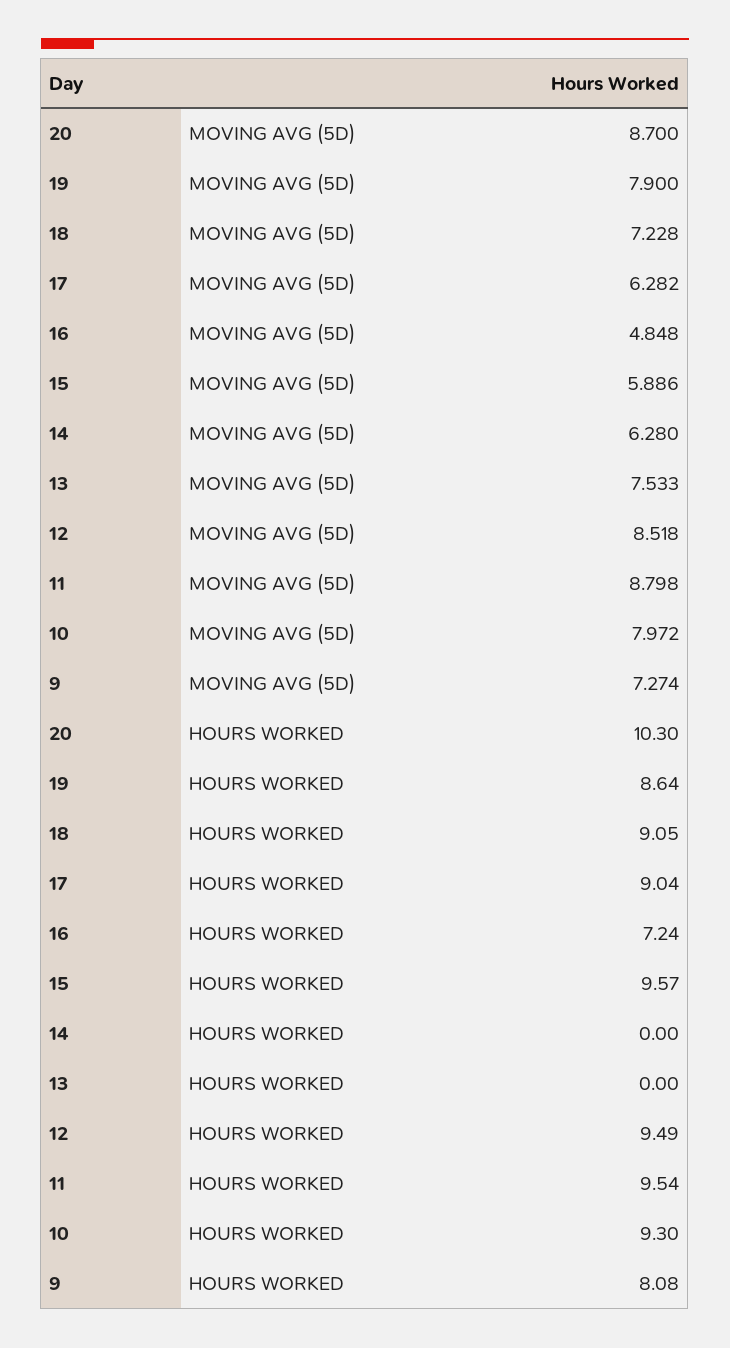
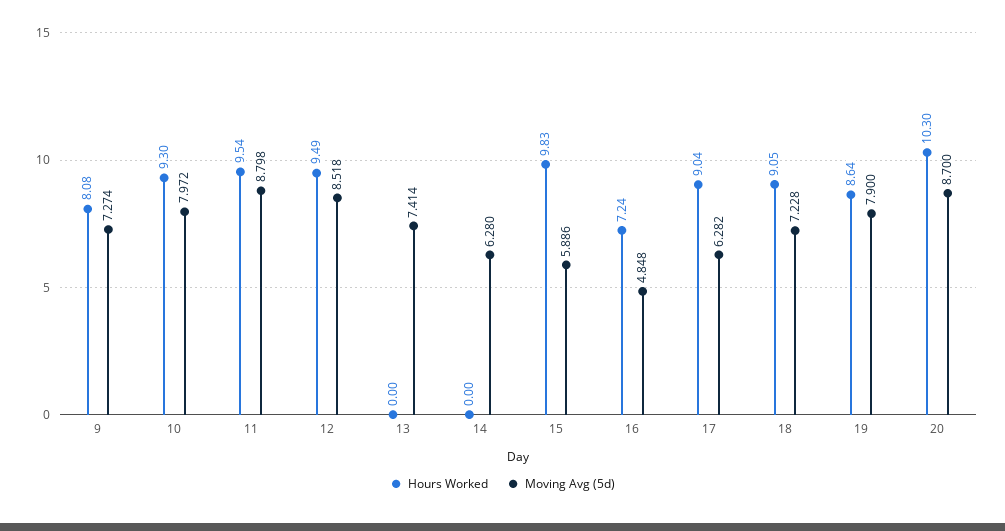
MOVING AVG (5D), 13: 7.533 -> 7.414
HOURS WORKED, 15: 9.57 -> 9.83

